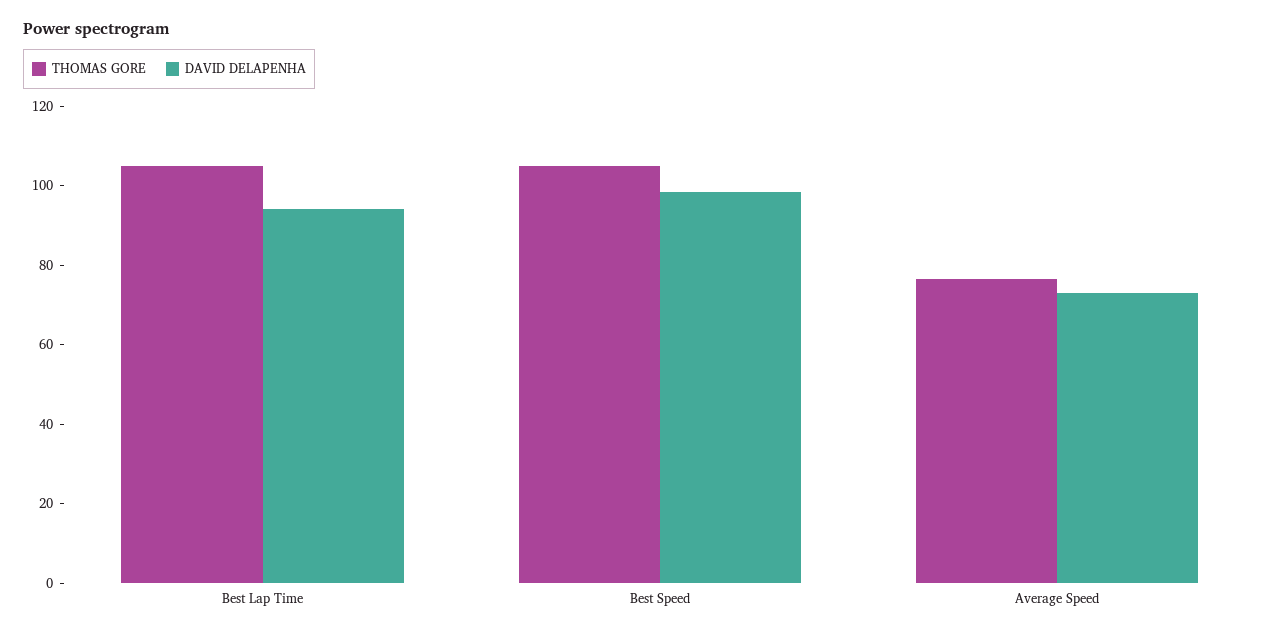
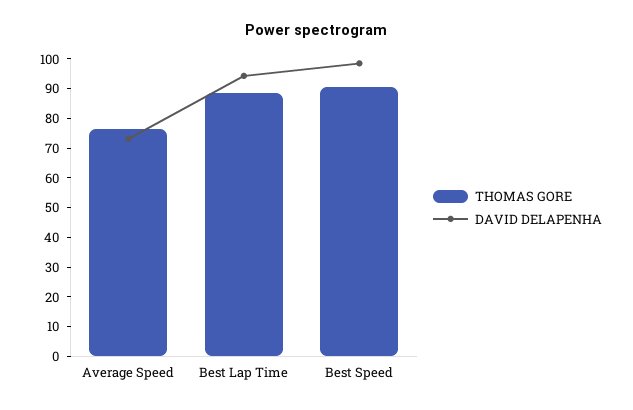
THOMAS GORE, Best Lap Time: 105 -> 90
THOMAS GORE, Best Speed: 105 -> 90

